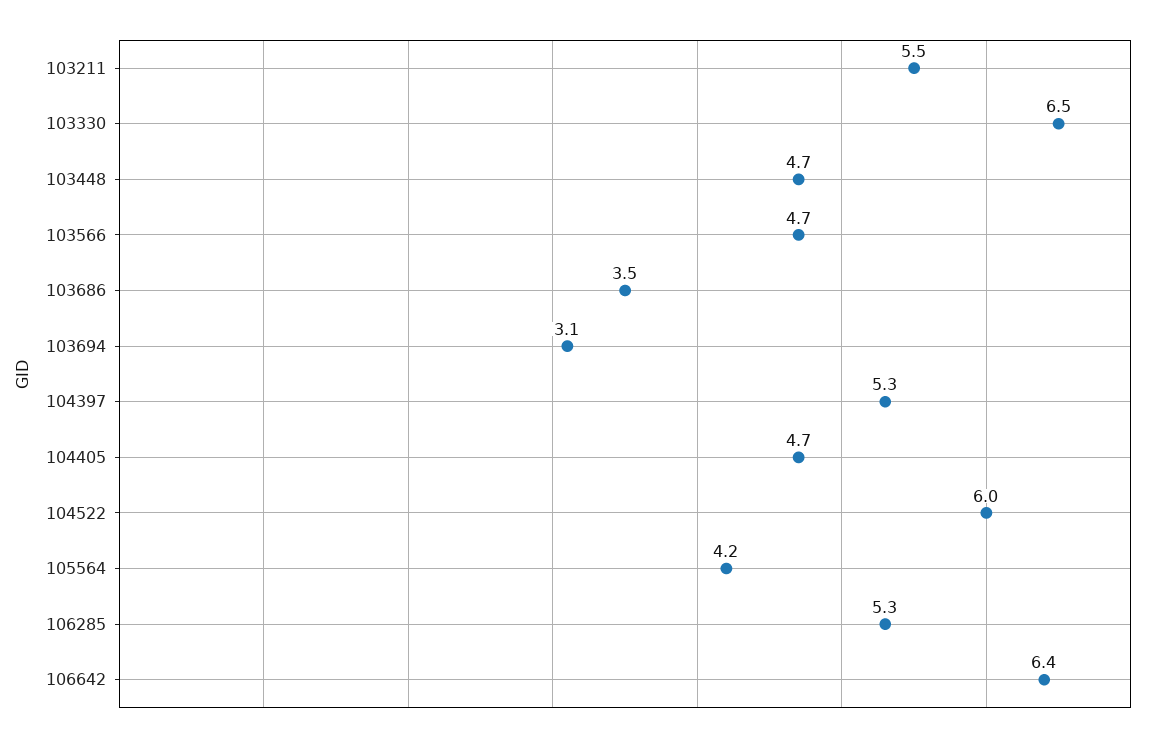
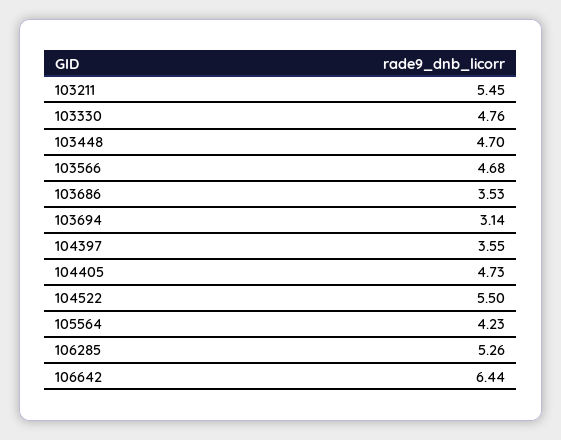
103330: 6.5 -> 4.76
104397: 5.3 -> 3.55
104522: 6 -> 5.5

